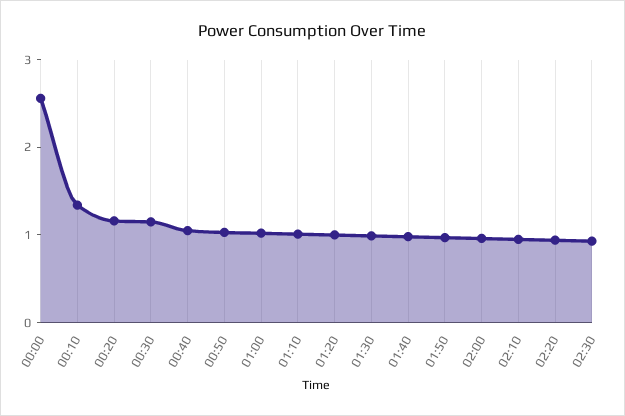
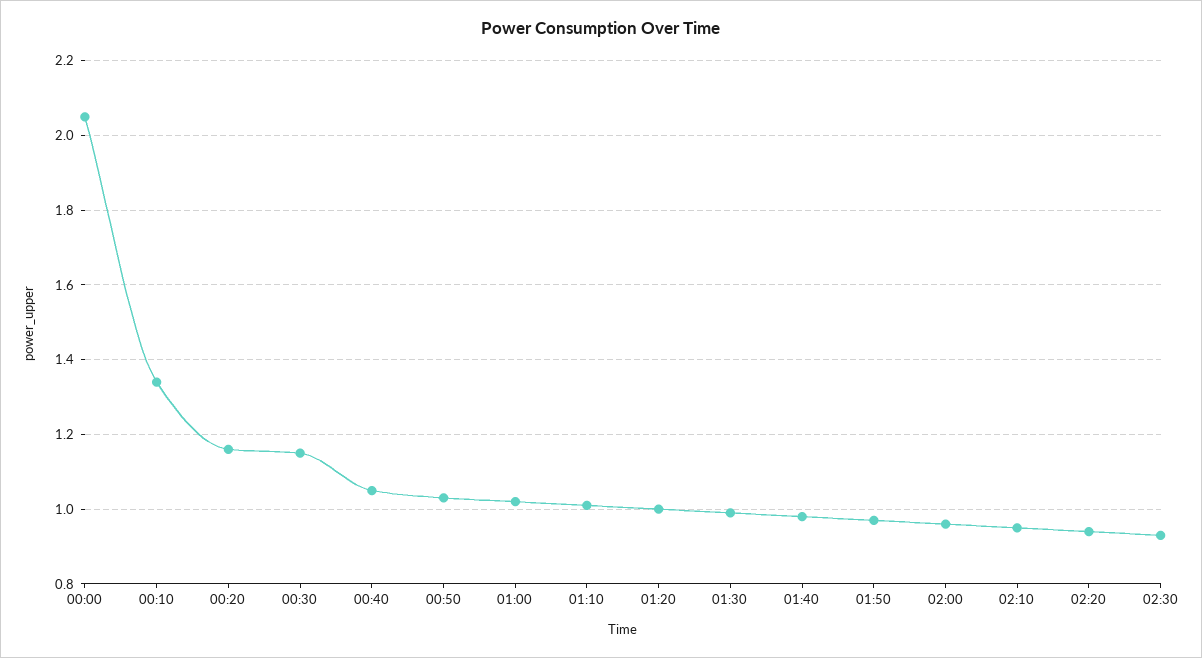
00:00: 2.6 -> 2.05

